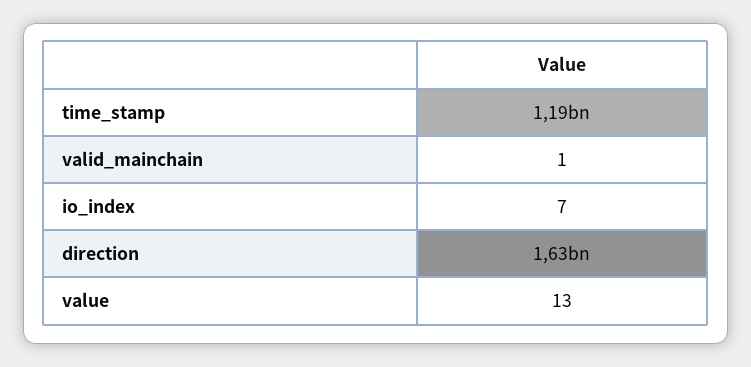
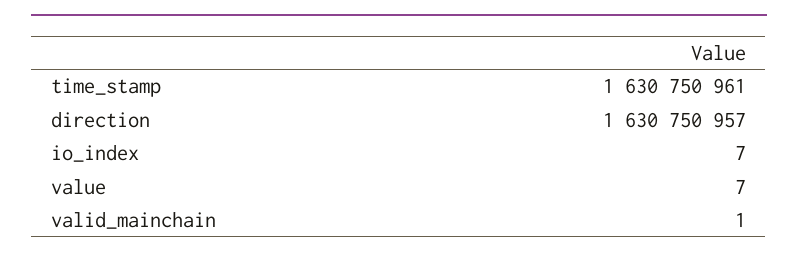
time_stamp: 1190000000 -> 1630750961
value: 13 -> 7

